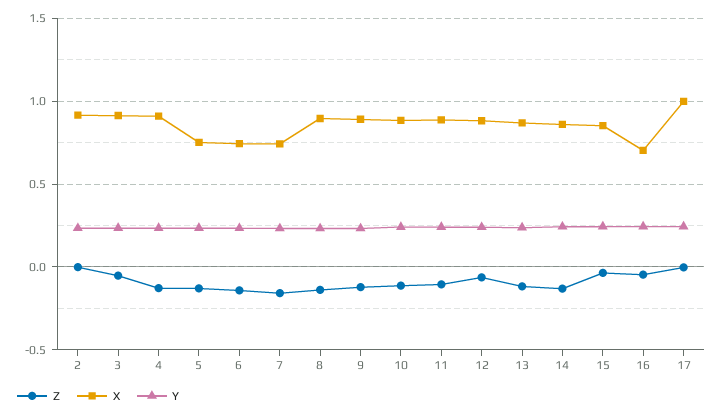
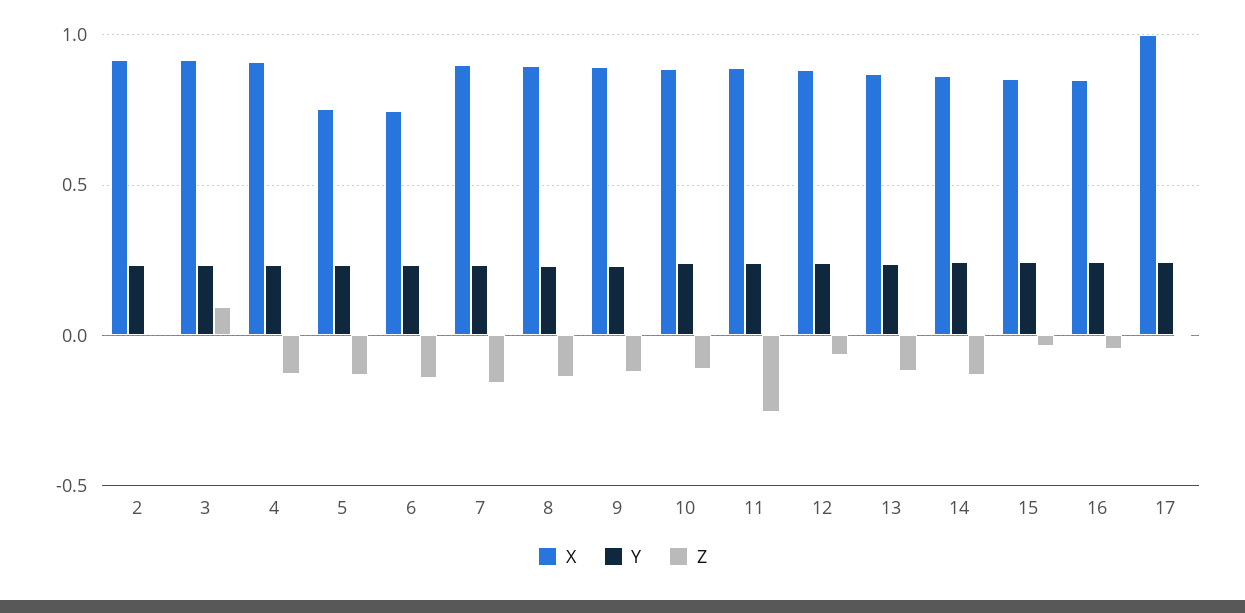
Z, 3: -0.05 -> 0.1
X, 7: 0.75 -> 0.9
Z, 11: -0.1 -> -0.25
X, 16: 0.7 -> 0.85

